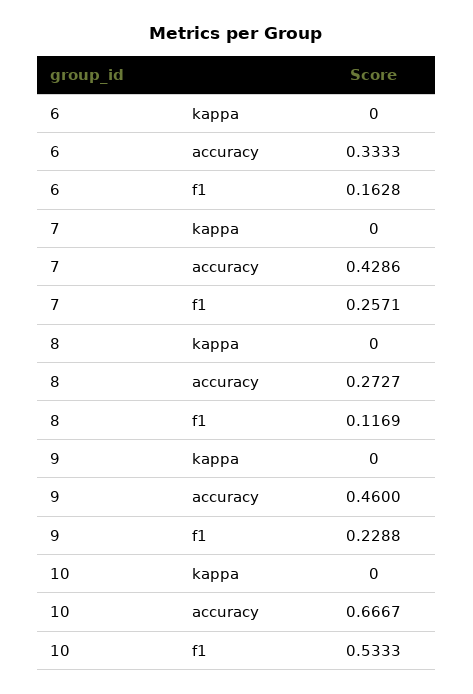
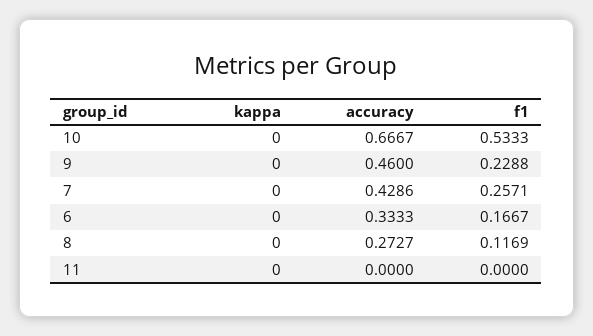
6, f1: 0.1628 -> 0.1667
11, kappa: none -> 0
11, accuracy: none -> 0
11, f1: none -> 0

